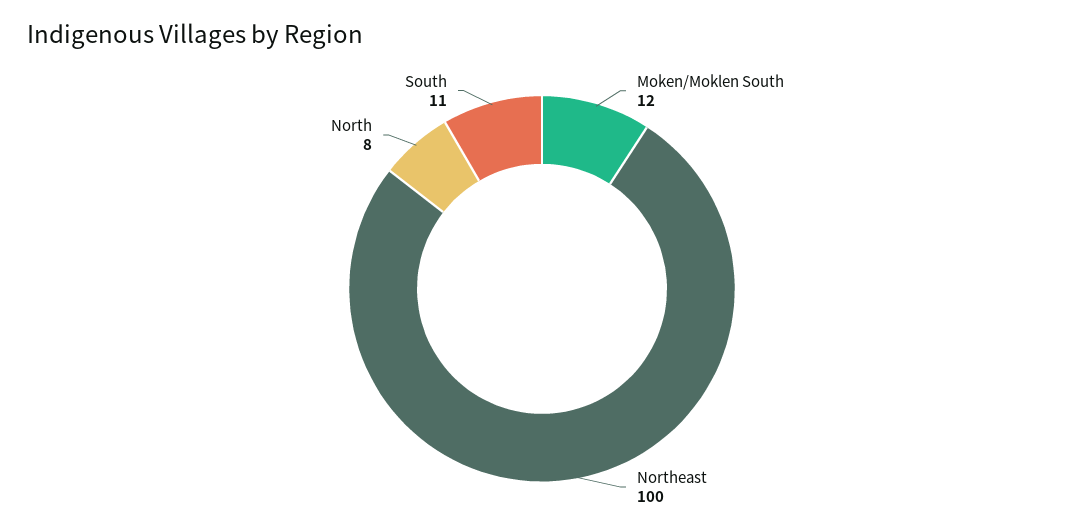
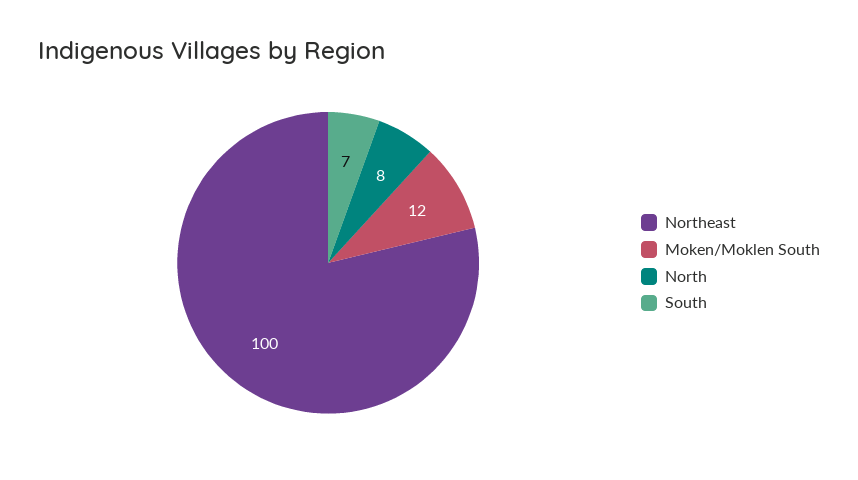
South: 11 -> 7

